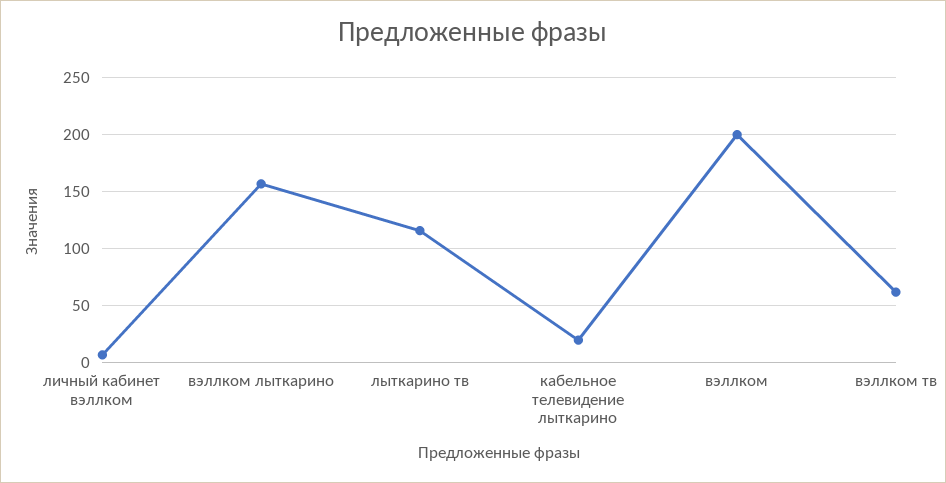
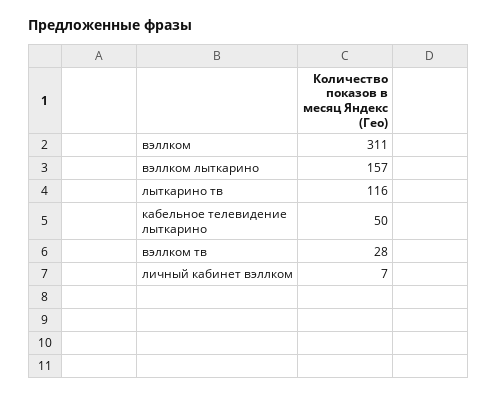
кабельное телевидение лыткарино: 20 -> 50
вэллком: 200 -> 311
вэллком тв: 60 -> 28

